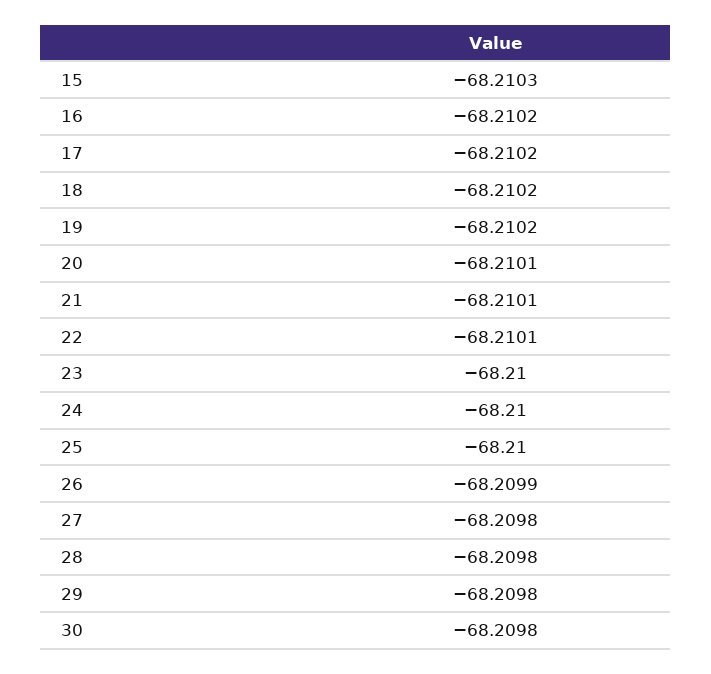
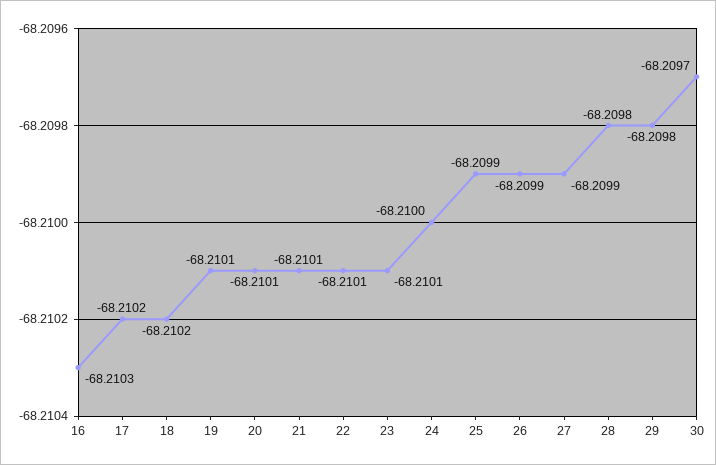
15: -68.2103 -> none
16: -68.2102 -> -68.2103
19: -68.2102 -> -68.2101
23: -68.21 -> -68.2101
25: -68.21 -> -68.2099
27: -68.2098 -> -68.2099
30: -68.2098 -> -68.2097

